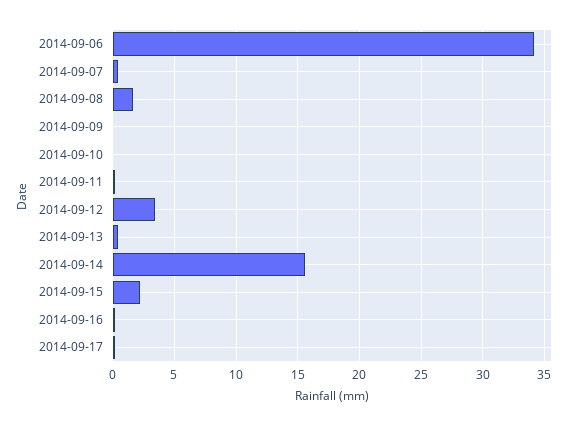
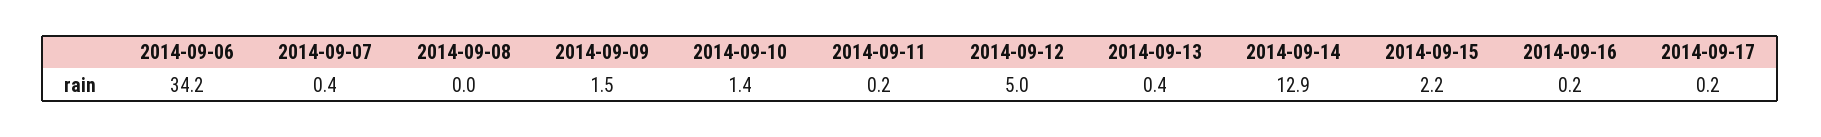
2014-09-08: 1.5 -> 0
2014-09-09: 0 -> 1.5
2014-09-10: 0 -> 1.4
2014-09-12: 3.5 -> 5
2014-09-14: 15.5 -> 12.9

